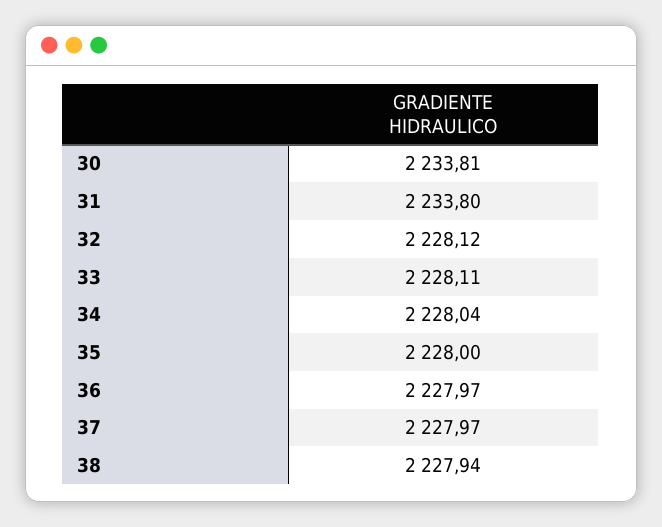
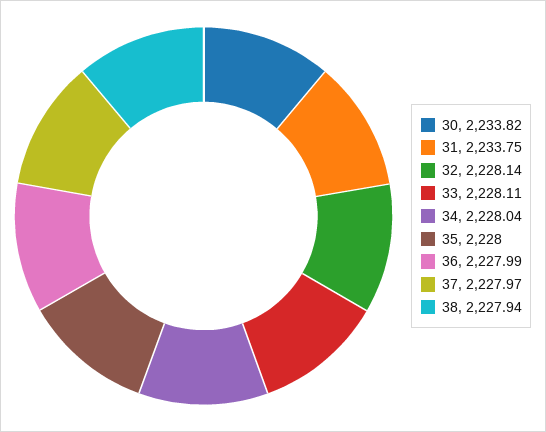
30: 2233.81 -> 2233.82
31: 2233.8 -> 2233.75
32: 2228.12 -> 2228.14
36: 2227.97 -> 2227.99

